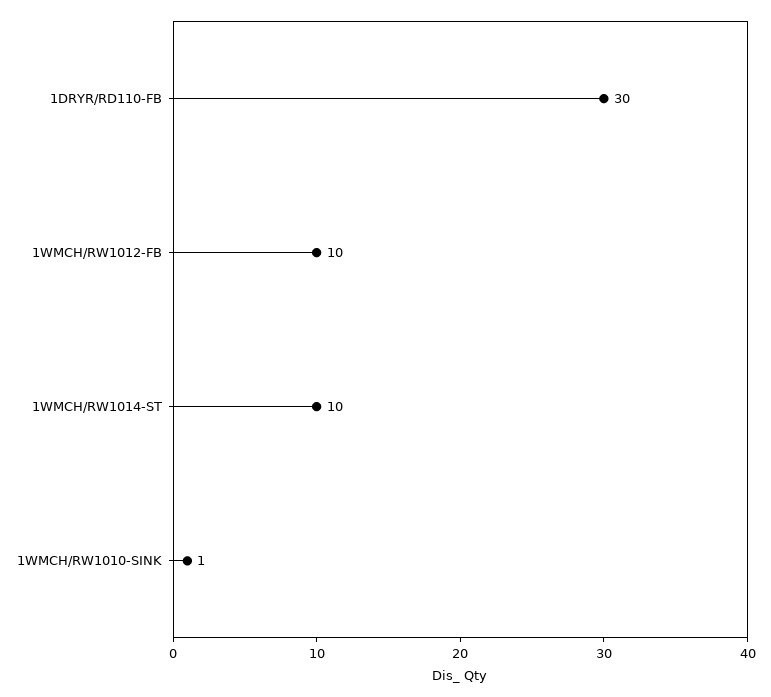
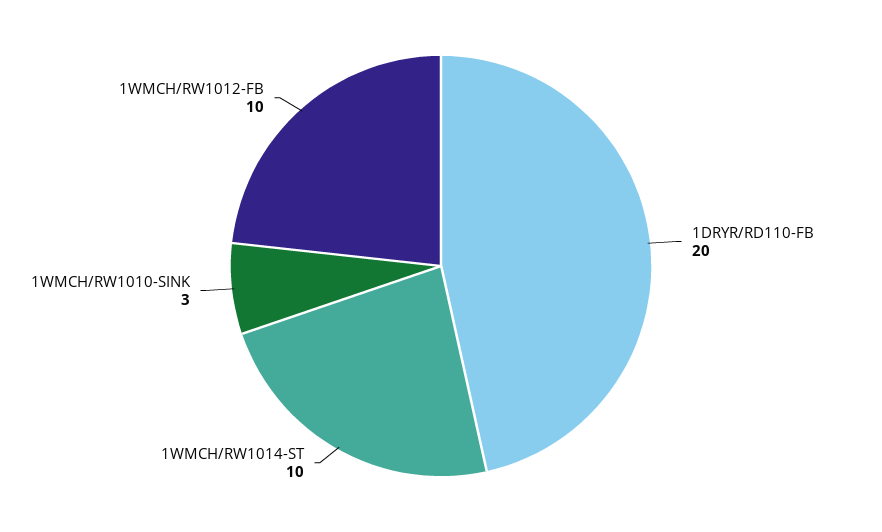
1DRYR/RD110-FB: 30 -> 20
1WMCH/RW1010-SINK: 1 -> 3

